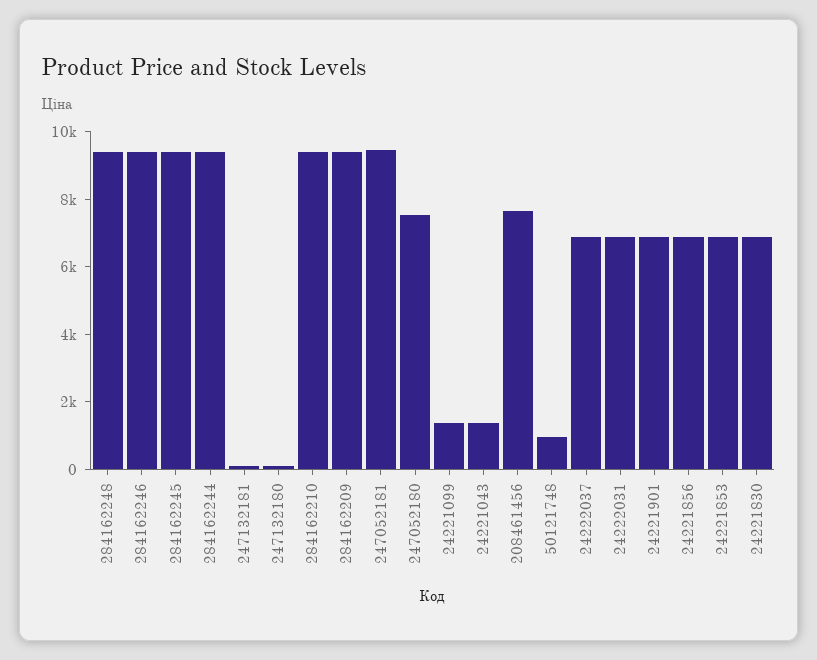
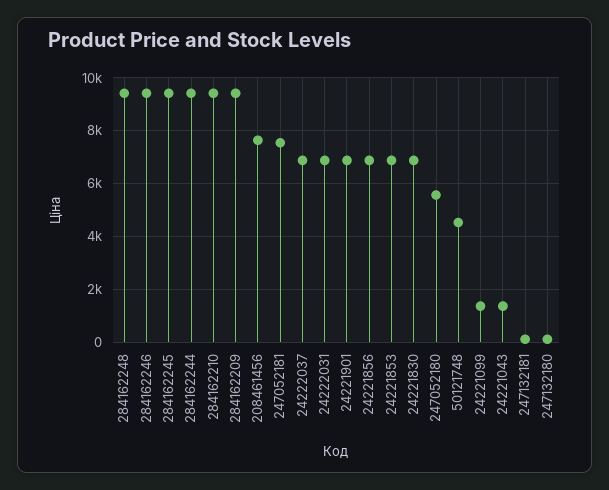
247052181: 9500 -> 7500
247052180: 7500 -> 5500
50121748: 1000 -> 4500

